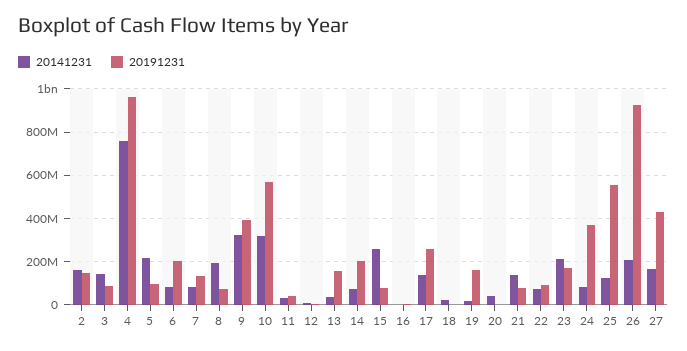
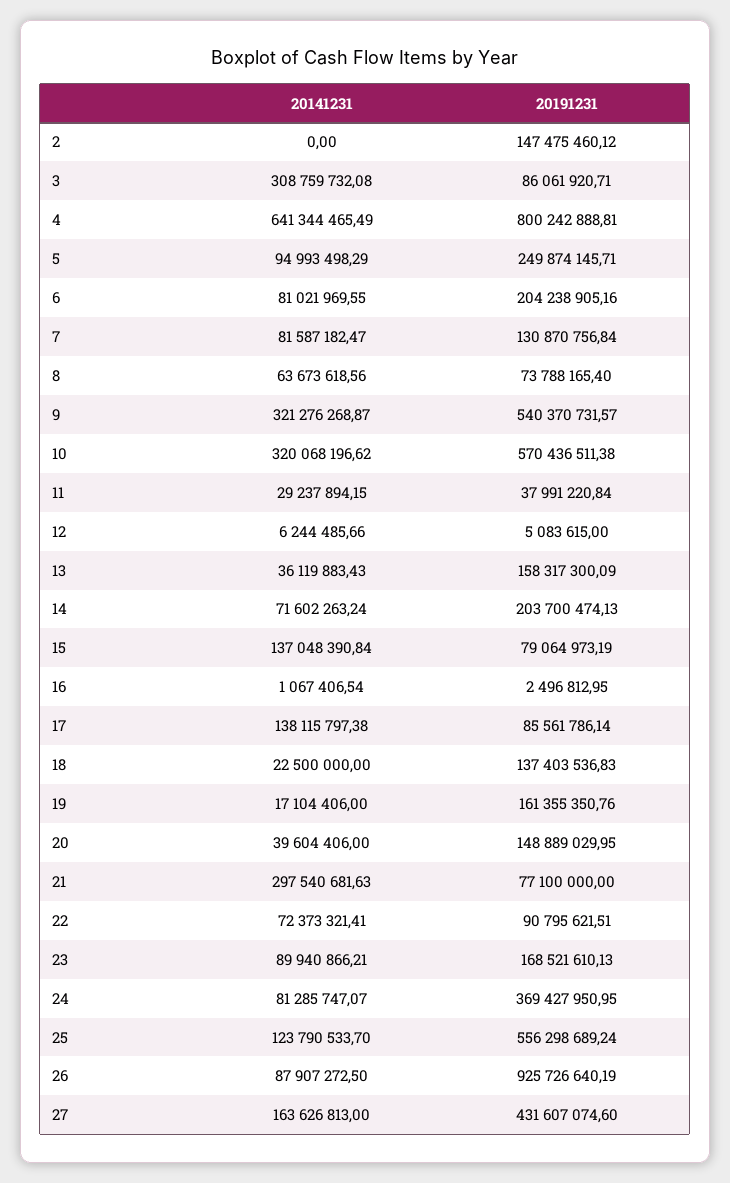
20141231, 2: 150000000 -> 0
20141231, 3: 150000000 -> 308759732.08
20141231, 4: 750000000 -> 641344465.49
20191231, 4: 950000000 -> 800242888.81
20141231, 5: 200000000 -> 94993498.29
20191231, 5: 100000000 -> 249874145.71
20141231, 8: 200000000 -> 63673618.56
20191231, 9: 400000000 -> 540370731.57
20141231, 15: 250000000 -> 137048390.84
20191231, 17: 250000000 -> 85561786.14
20191231, 18: 0 -> 137403536.83
20191231, 20: 0 -> 148889029.95
20141231, 21: 150000000 -> 297540681.63
20141231, 23: 200000000 -> 89940866.21
20141231, 26: 200000000 -> 87907272.5

